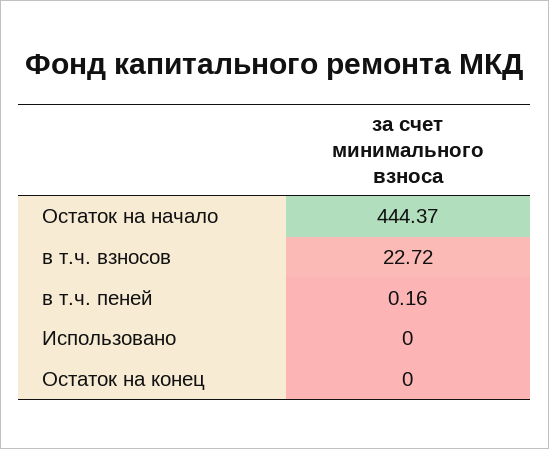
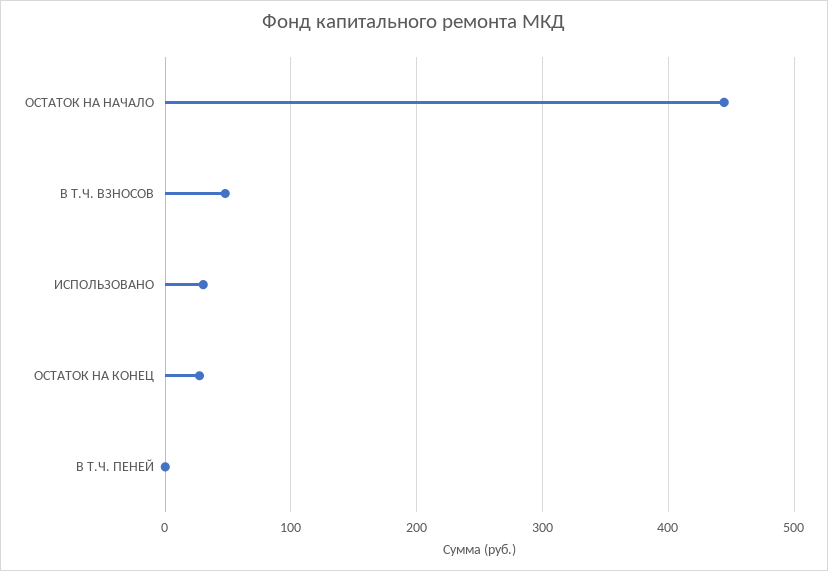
в т.ч. взносов: 22.72 -> 50
Использовано: 0 -> 30
Остаток на конец: 0 -> 30

